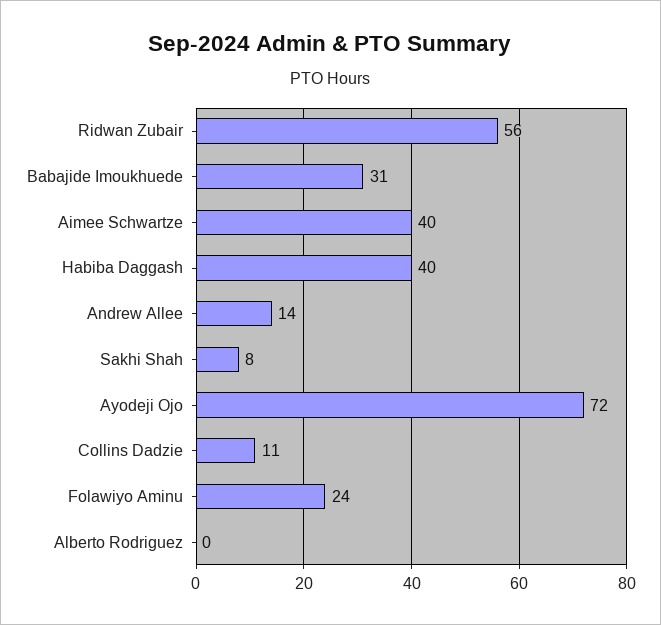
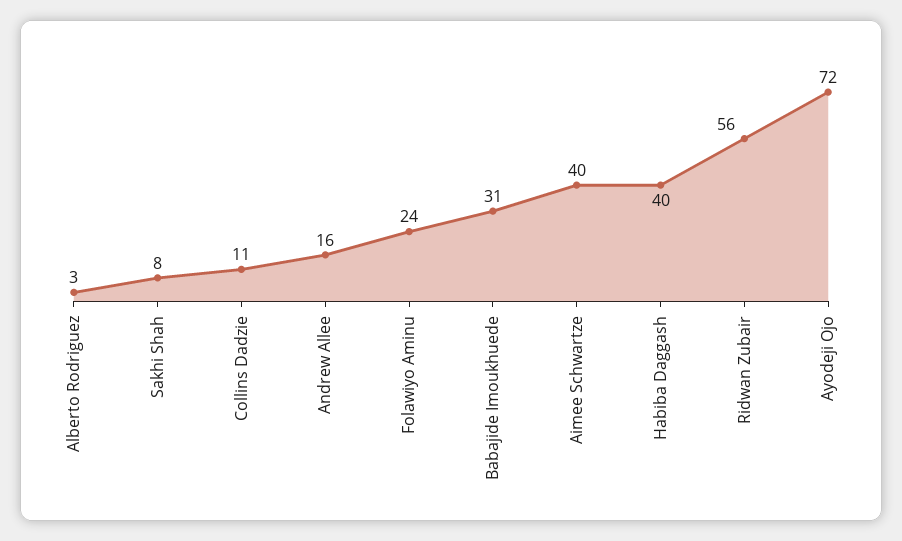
Andrew Allee: 14 -> 16
Alberto Rodriguez: 0 -> 3

